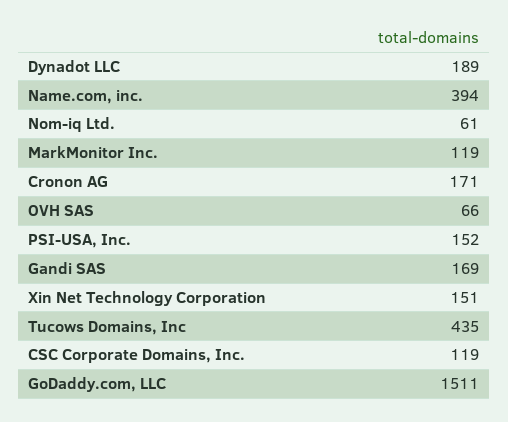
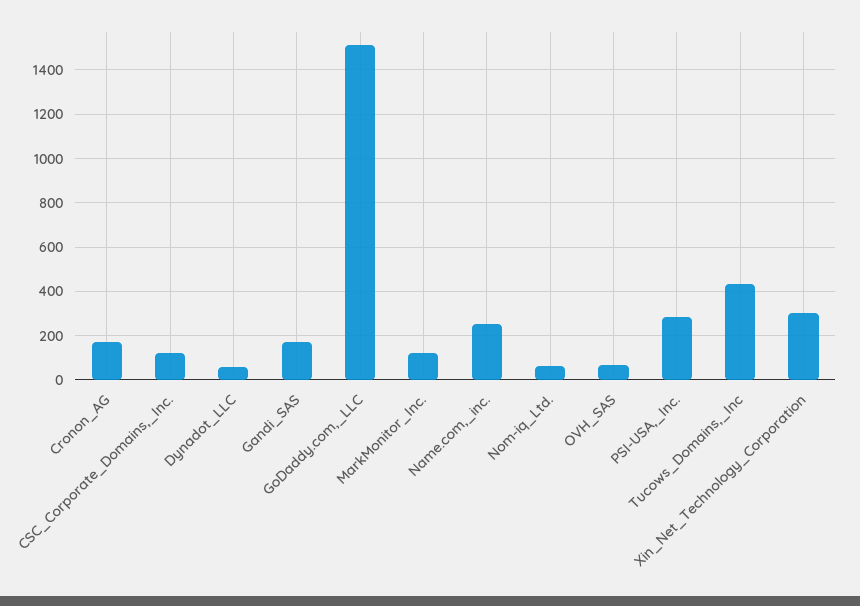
Dynadot LLC: 189 -> 50
Name.com, inc.: 394 -> 250
PSI-USA, Inc.: 152 -> 300
Xin Net Technology Corporation: 151 -> 300

